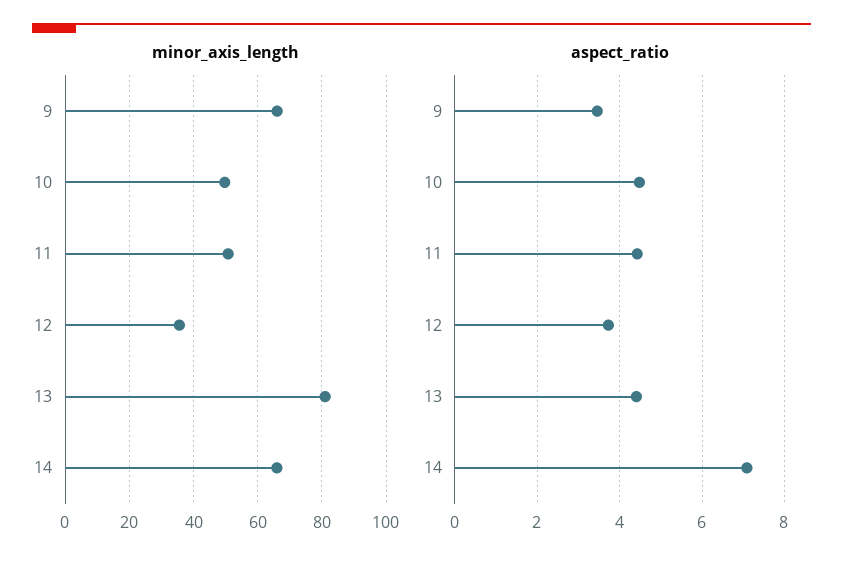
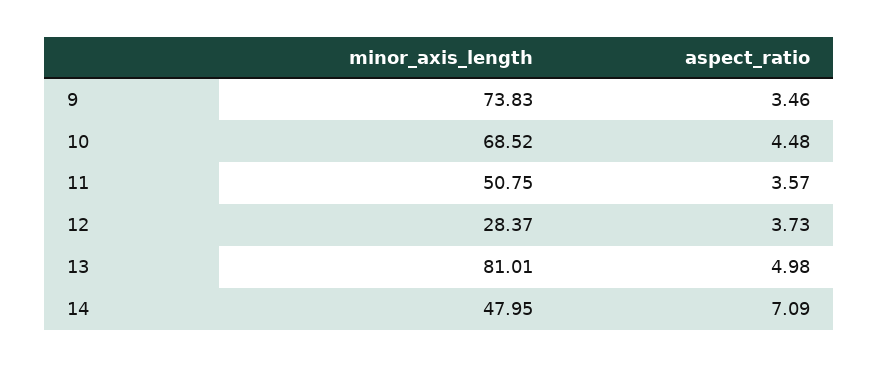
minor_axis_length, 9: 66 -> 73.83
minor_axis_length, 10: 50 -> 68.52
minor_axis_length, 12: 36 -> 28.37
minor_axis_length, 14: 66 -> 47.95
aspect_ratio, 11: 4.4 -> 3.57
aspect_ratio, 13: 4.4 -> 4.98

